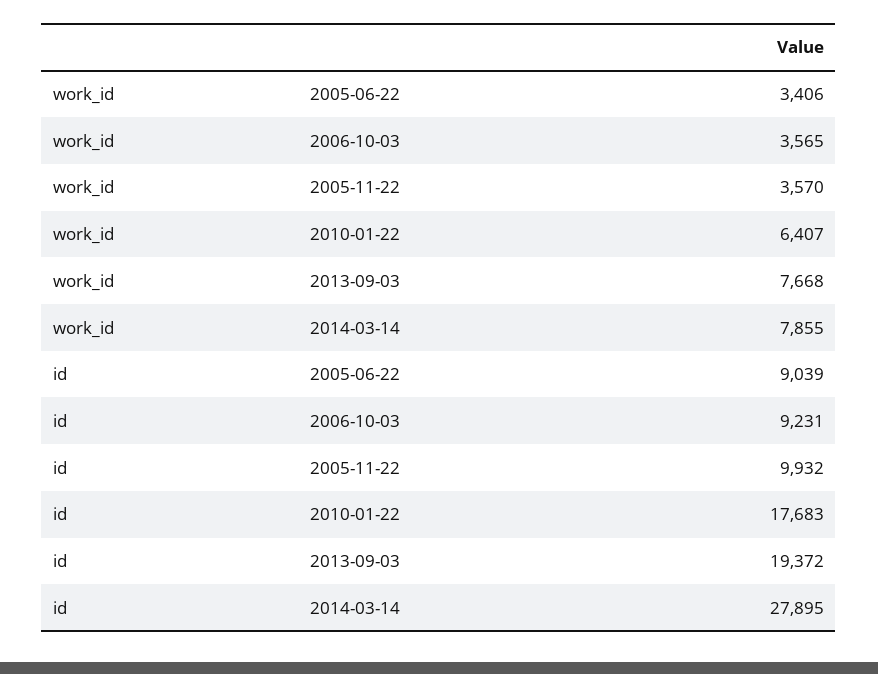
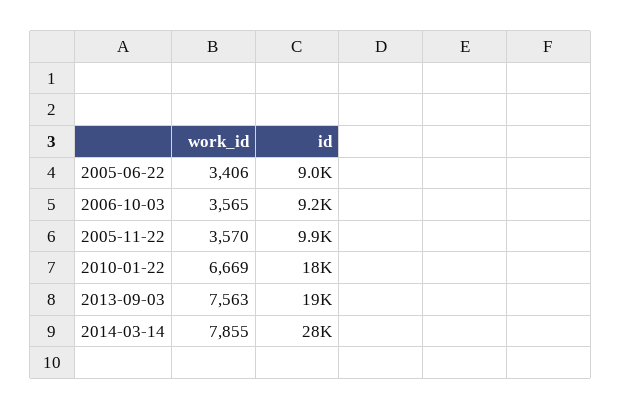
work_id, 2010-01-22: 6407 -> 6669
work_id, 2013-09-03: 7668 -> 7563

